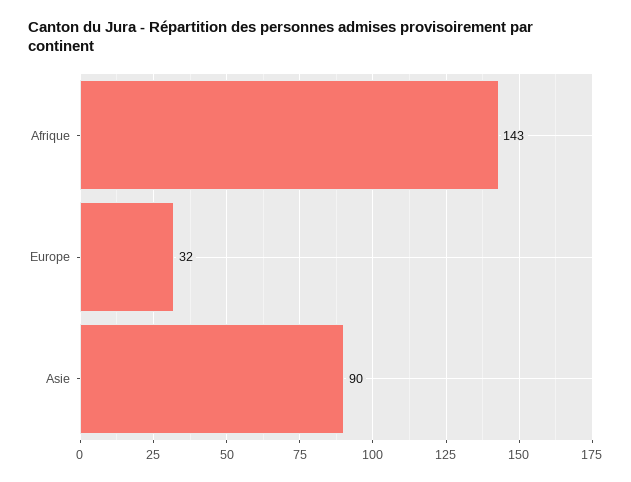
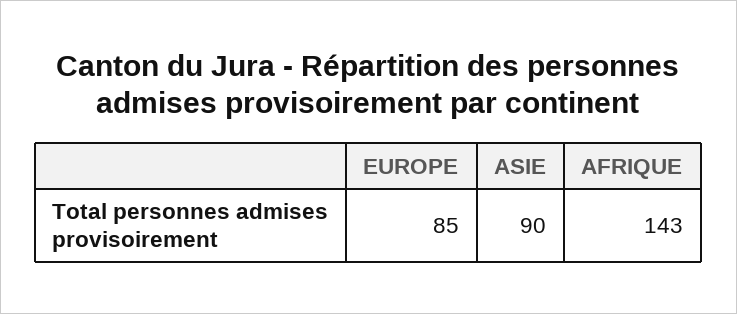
Europe: 32 -> 85

